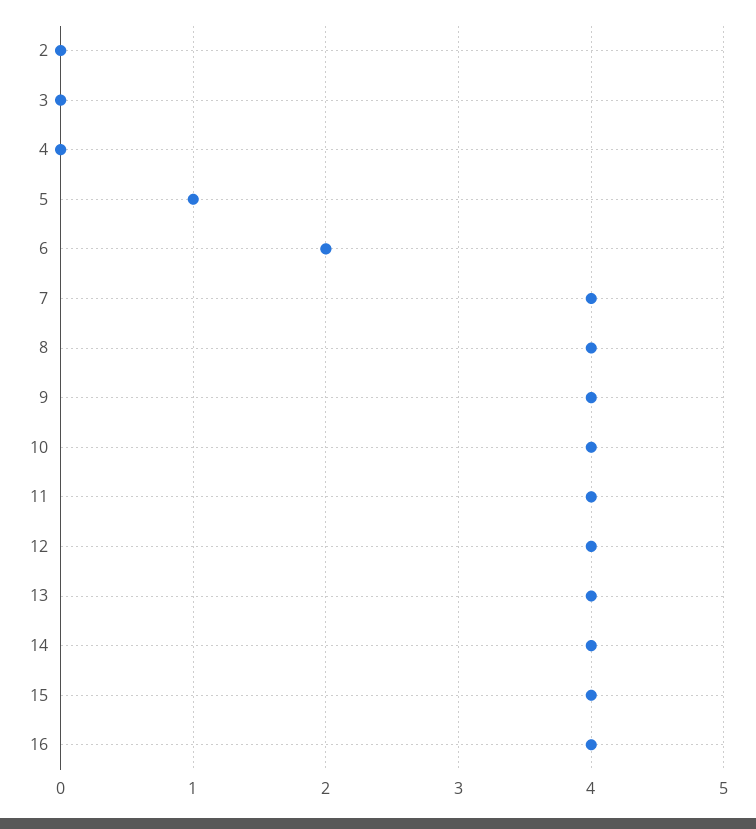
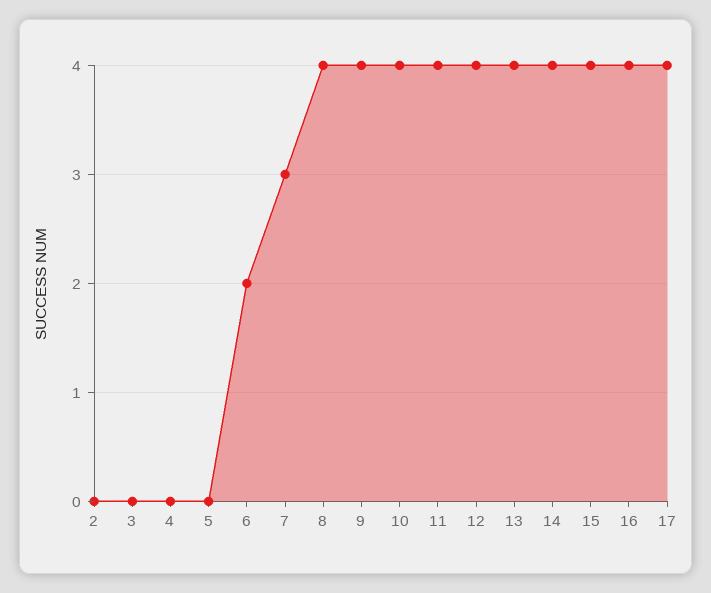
5: 1 -> 0
7: 4 -> 3
17: none -> 4

